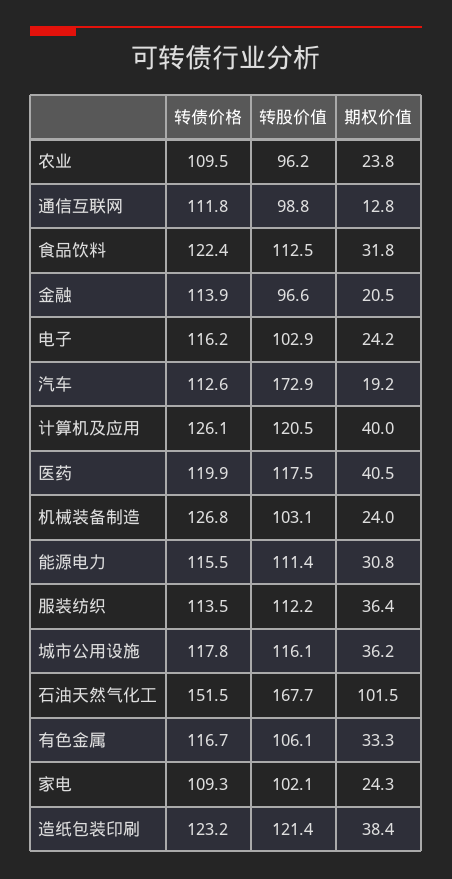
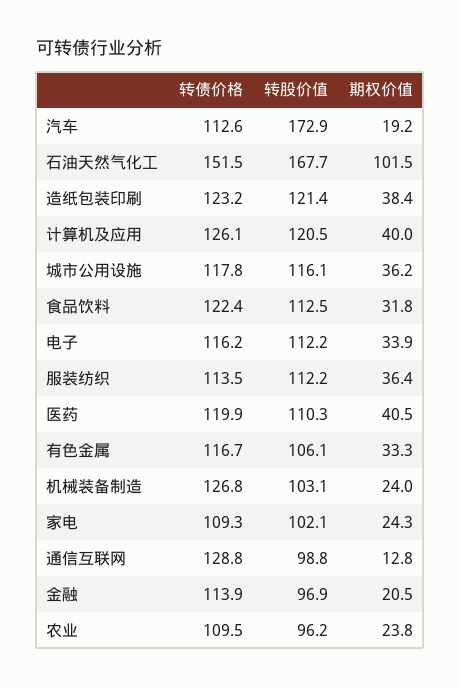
转债价格, 通信互联网: 111.8 -> 128.8
转股价值, 金融: 96.6 -> 96.9
转股价值, 电子: 102.9 -> 112.2
期权价值, 电子: 24.2 -> 33.9
转股价值, 医药: 117.5 -> 110.3
转债价格, 能源电力: 115.5 -> none
转股价值, 能源电力: 111.4 -> none
期权价值, 能源电力: 30.8 -> none

